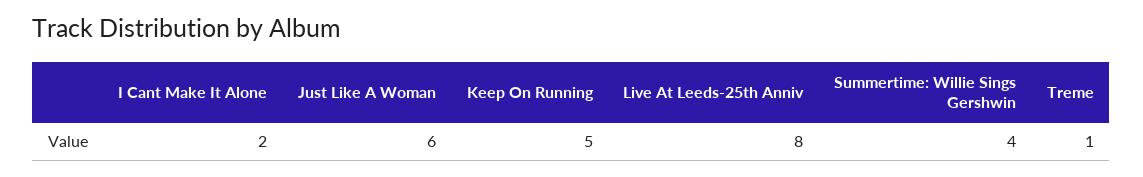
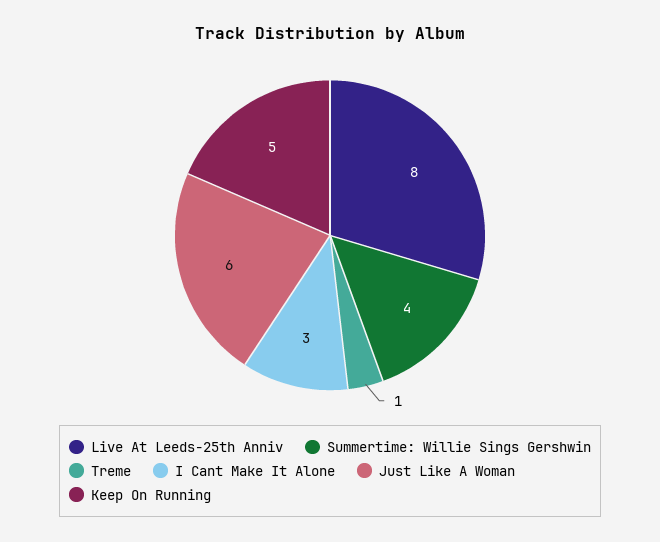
I Cant Make It Alone: 2 -> 3

